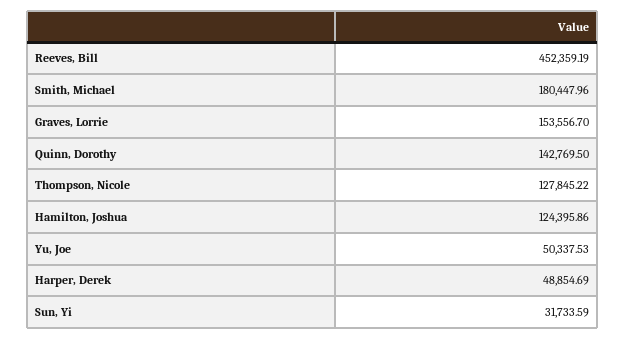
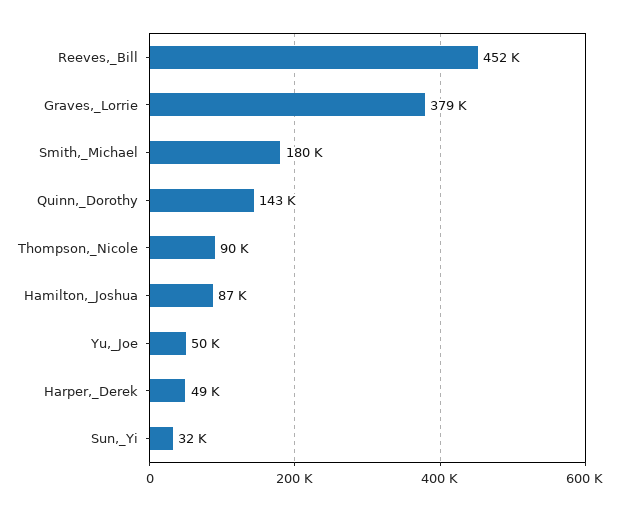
Graves, Lorrie: 153556.7 -> 379000
Thompson, Nicole: 127845.22 -> 90000
Hamilton, Joshua: 124395.86 -> 87000

